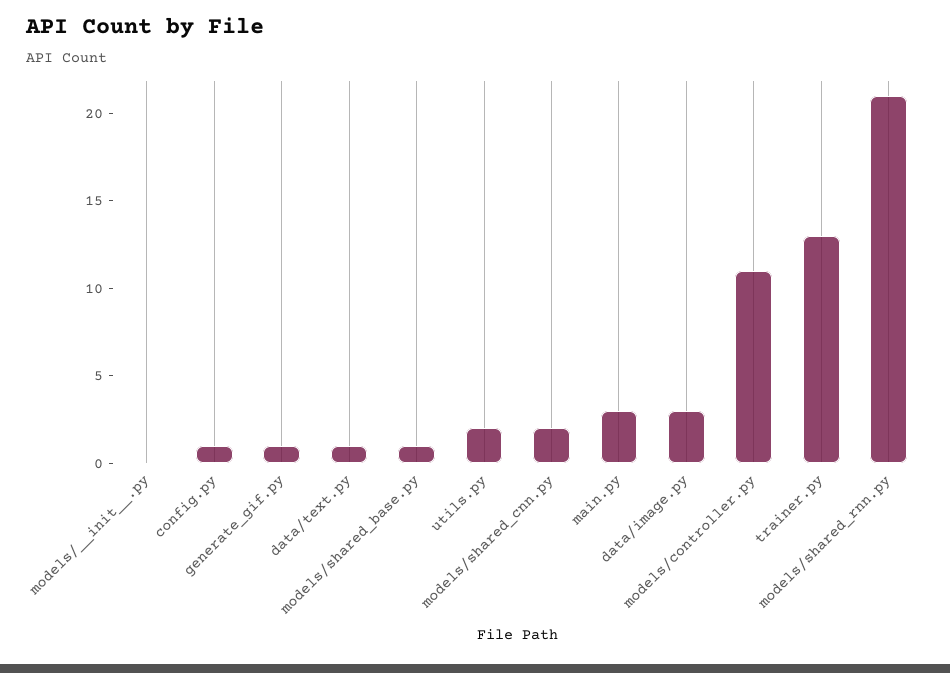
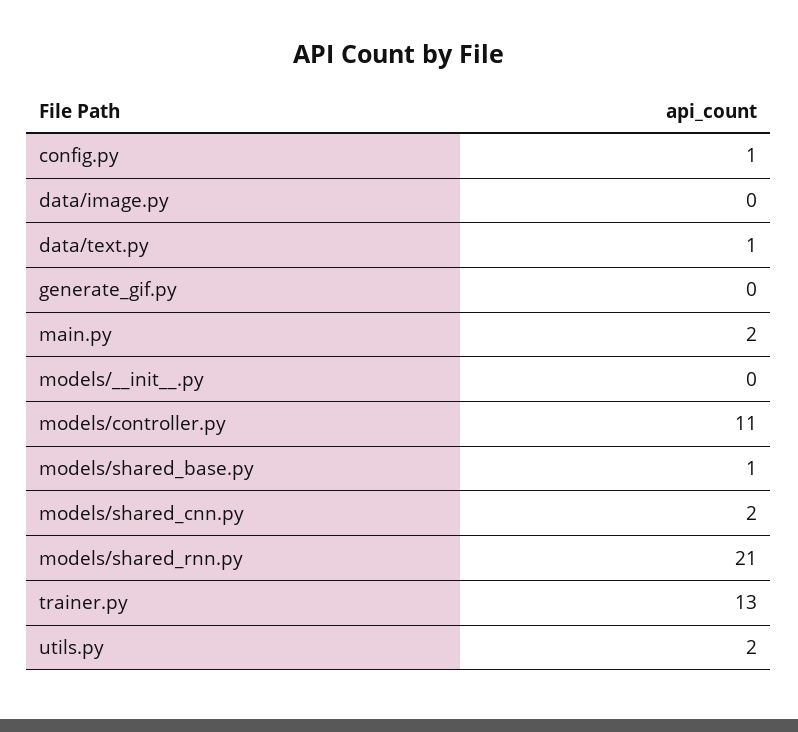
generate_gif.py: 1 -> 0
main.py: 3 -> 2
data/image.py: 3 -> 0

